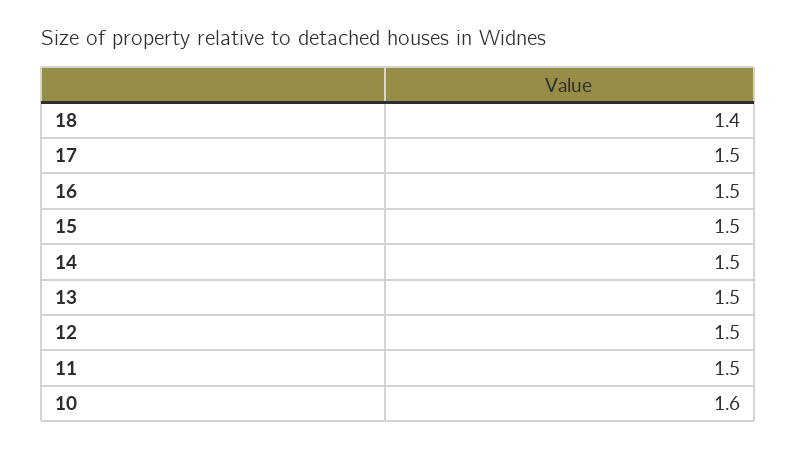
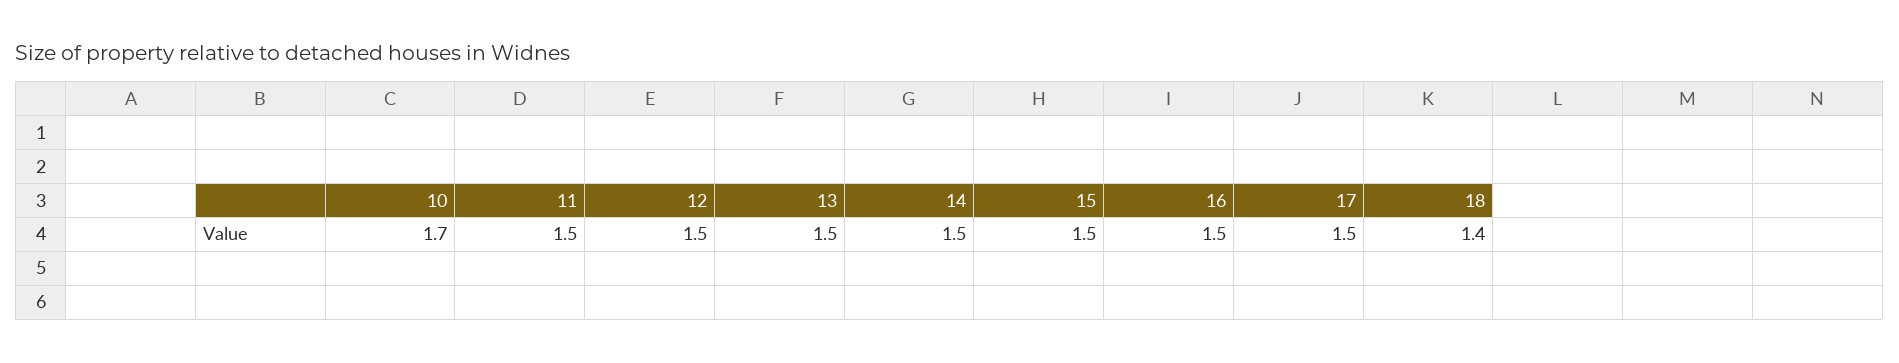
10: 1.6 -> 1.7

